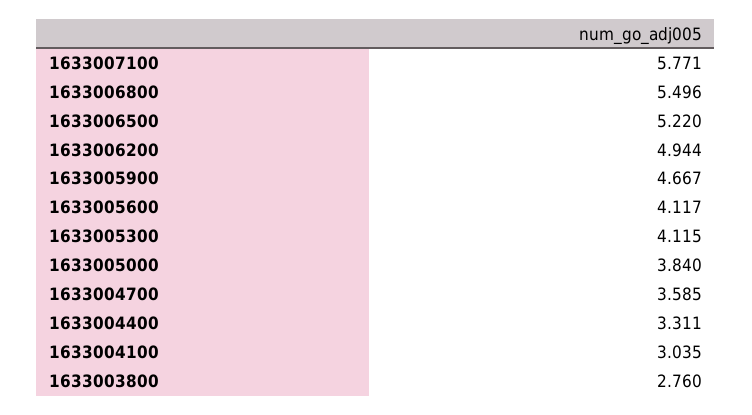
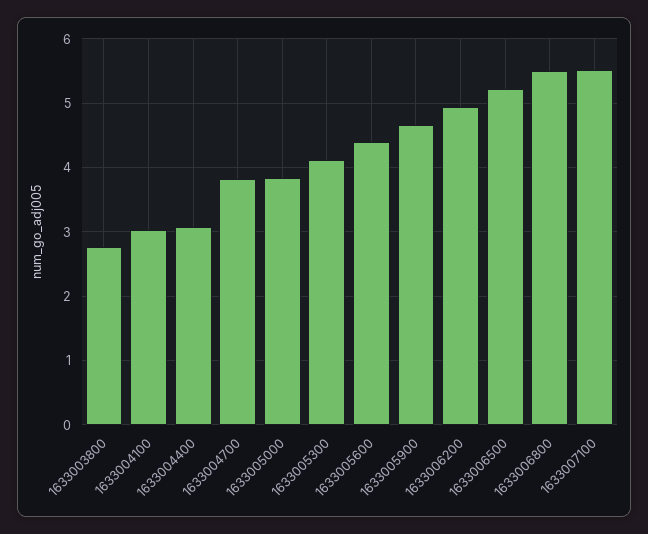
1633007100: 5.771 -> 5.5
1633005600: 4.117 -> 4.4
1633004700: 3.585 -> 3.8
1633004400: 3.311 -> 3.1

